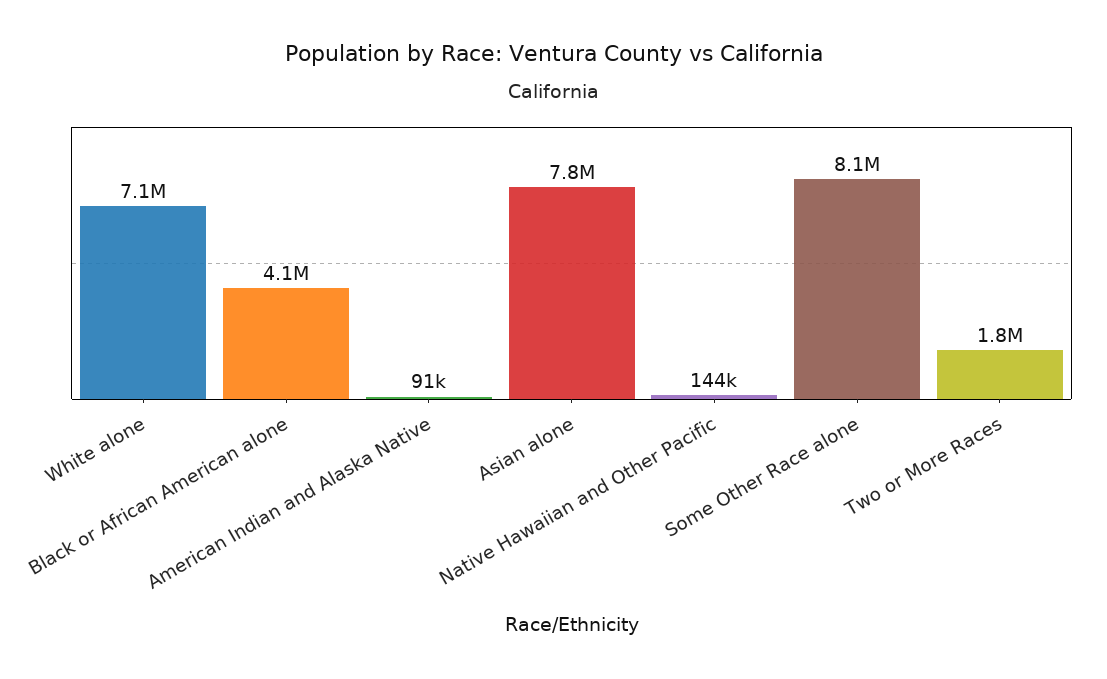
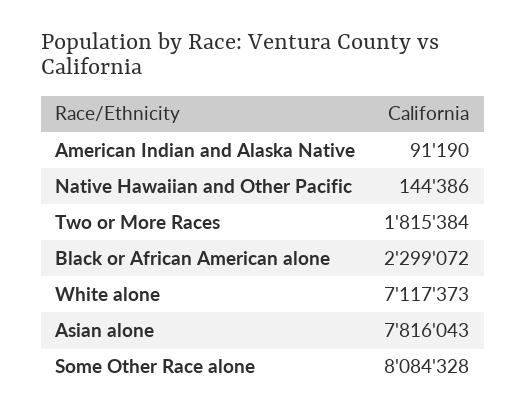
Black or African American alone: 4100000 -> 2299072

